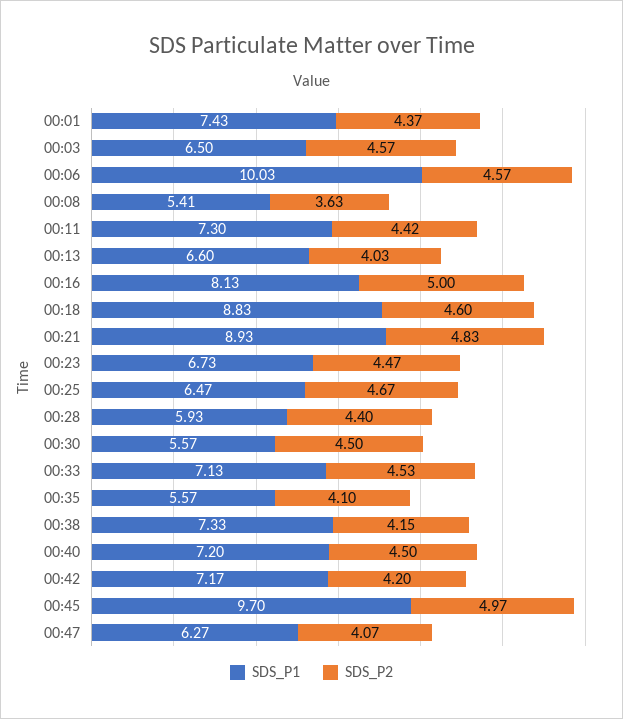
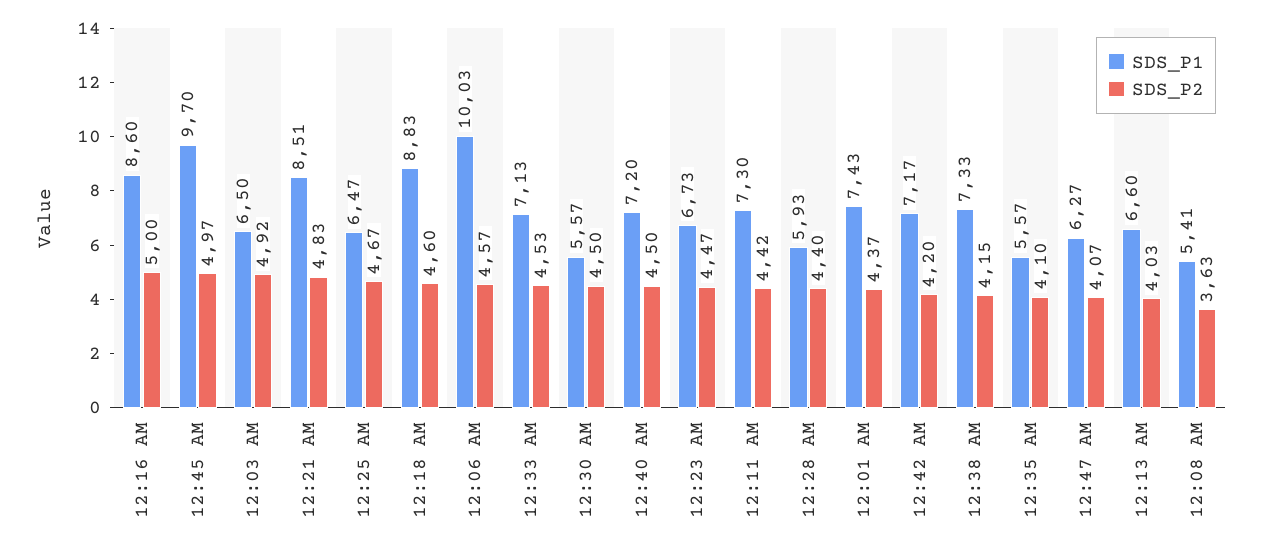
SDS_P2, 00:03: 4.57 -> 4.92
SDS_P1, 00:16: 8.13 -> 8.6
SDS_P1, 00:21: 8.93 -> 8.51

